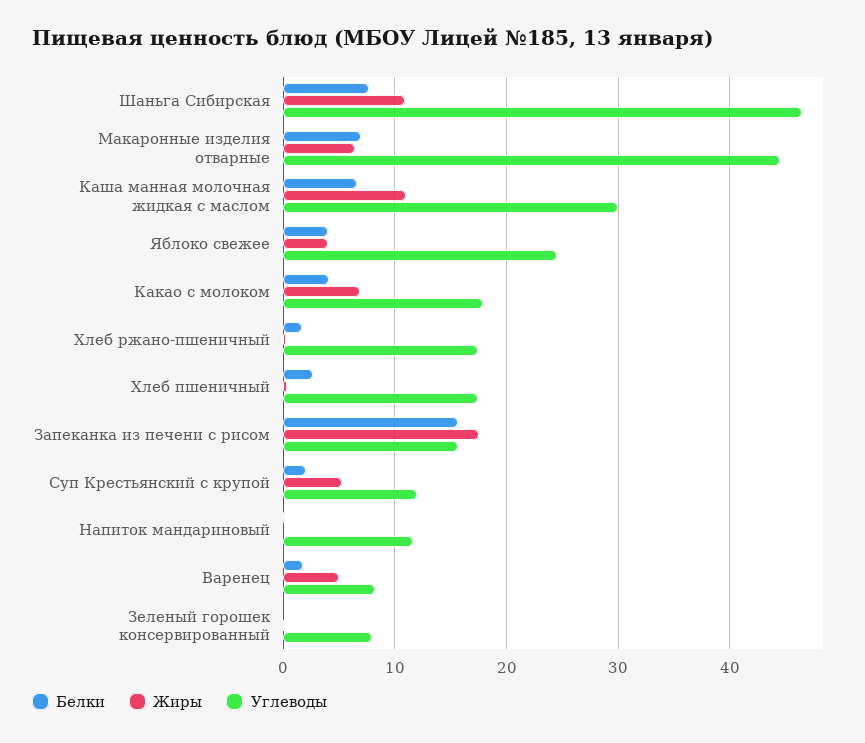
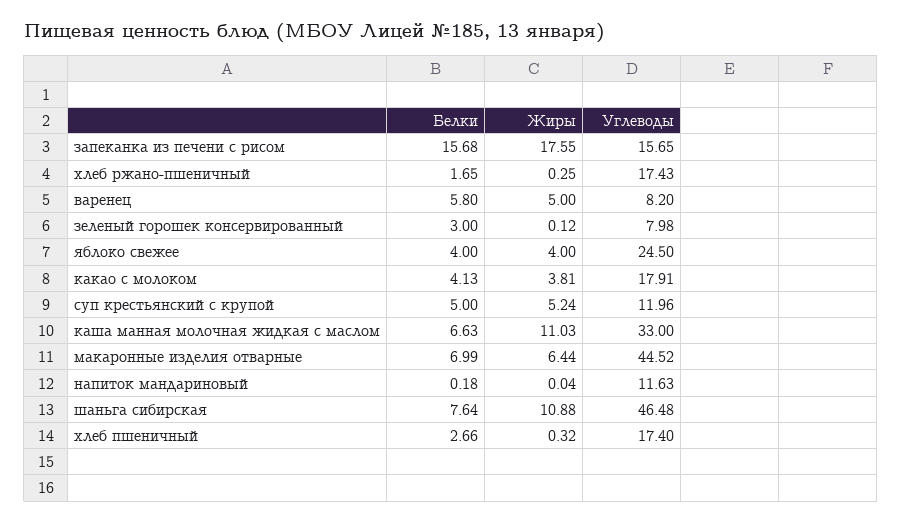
Углеводы, Каша манная молочная жидкая с маслом: 30 -> 33
Жиры, Какао с молоком: 7 -> 3.81
Белки, Суп Крестьянский с крупой: 2 -> 5
Белки, Варенец: 2 -> 5.8
Белки, Зеленый горошек консервированный: 0 -> 3

